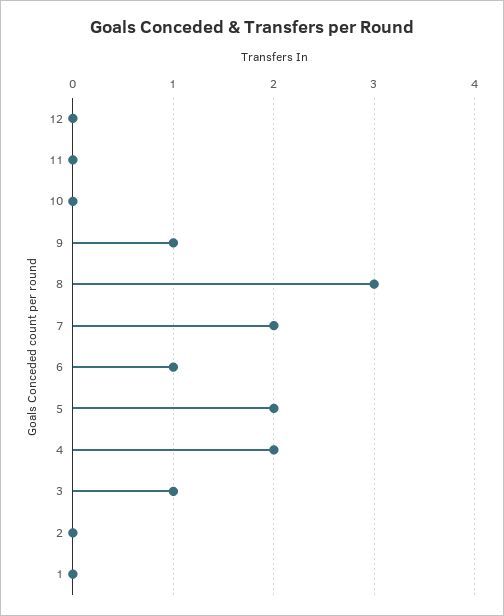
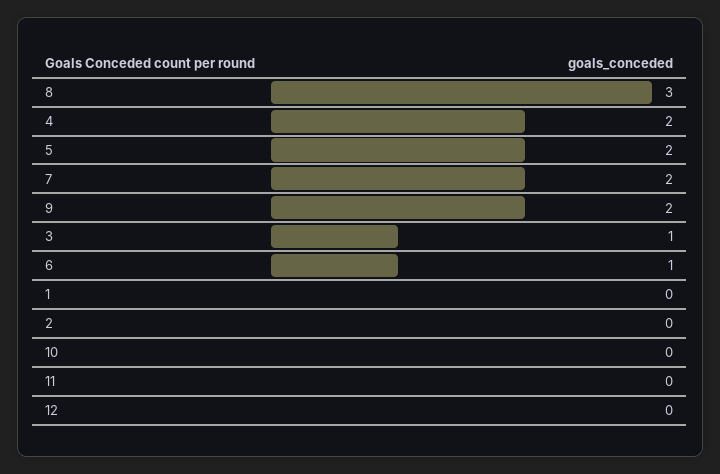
9: 1 -> 2

